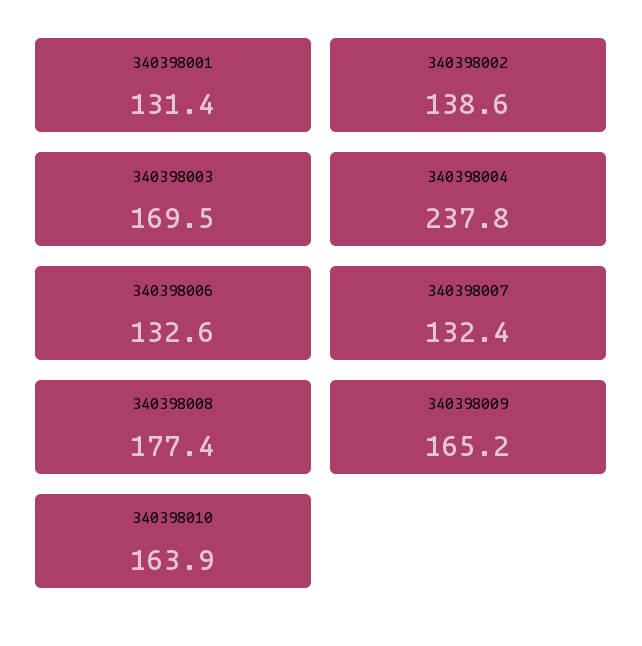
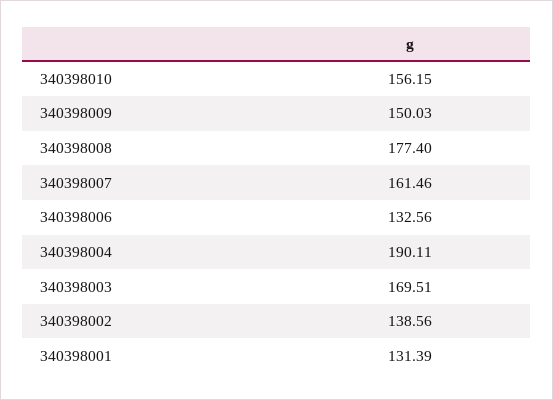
340398004: 237.8 -> 190.11
340398007: 132.4 -> 161.46
340398009: 165.2 -> 150.03
340398010: 163.9 -> 156.15

